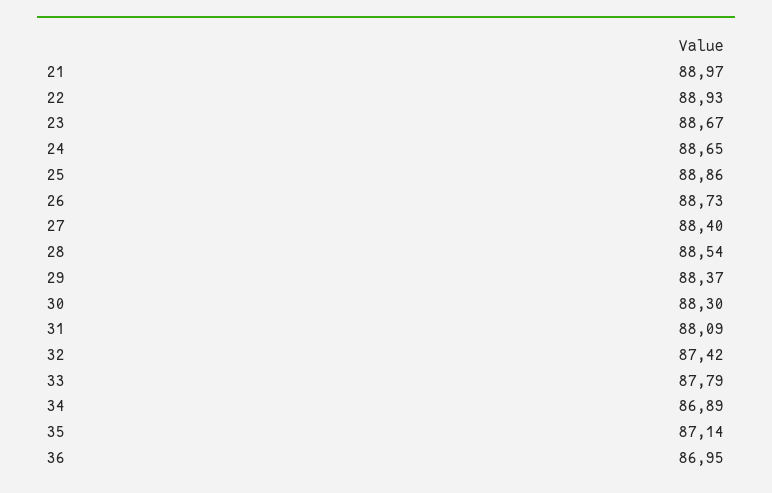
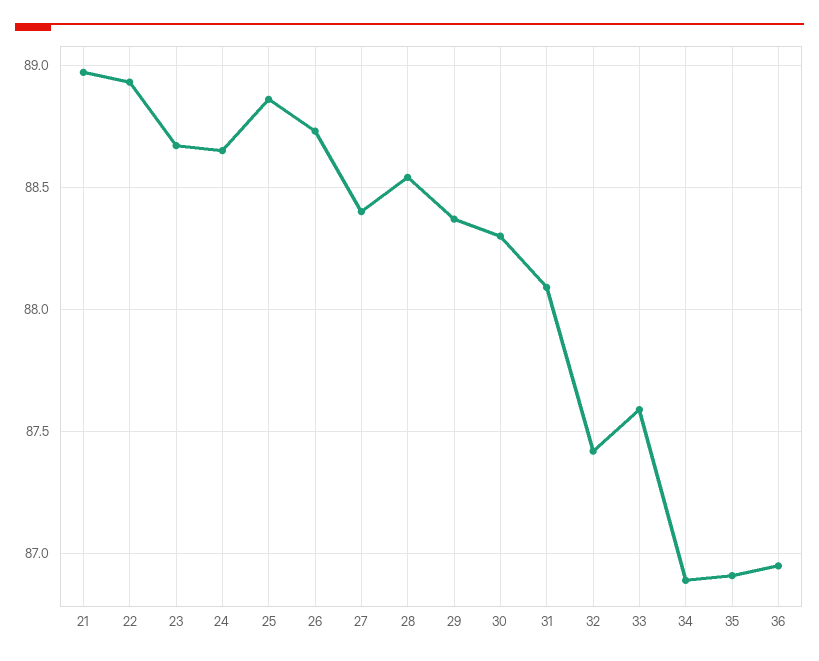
33: 87.79 -> 87.6
35: 87.14 -> 86.9

